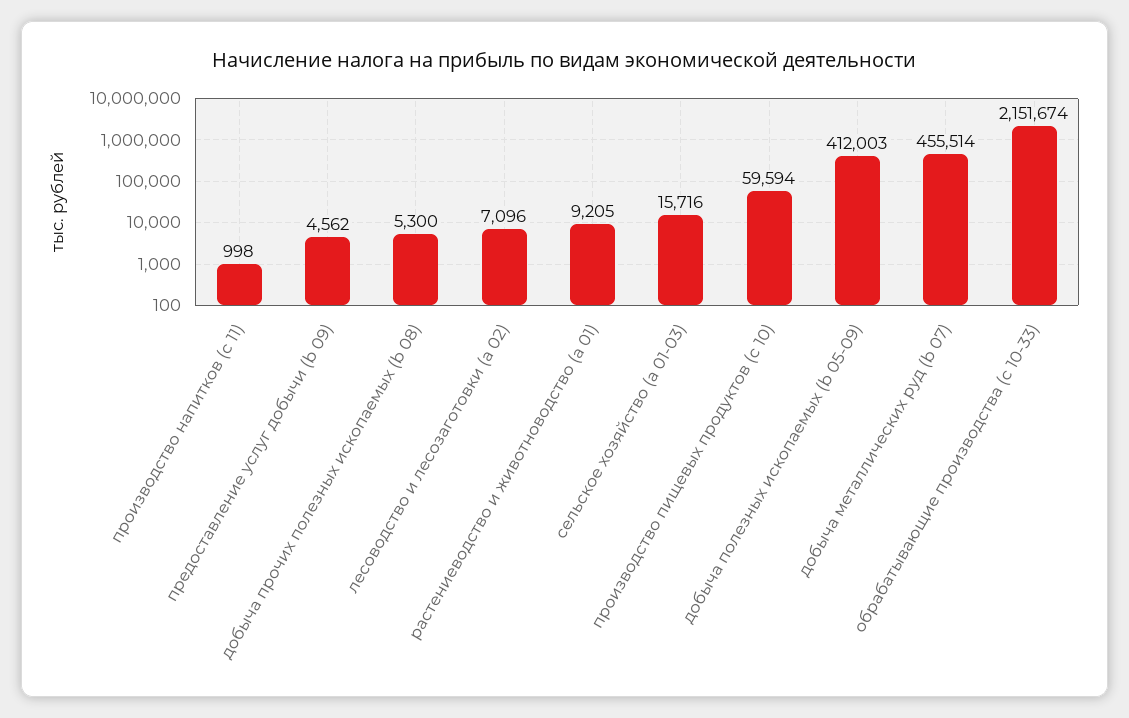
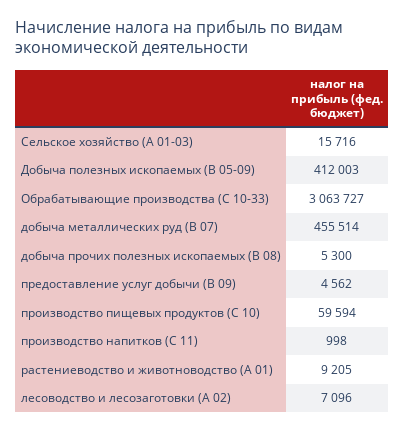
обрабатывающие производства (с 10-33): 2151674 -> 3063727

